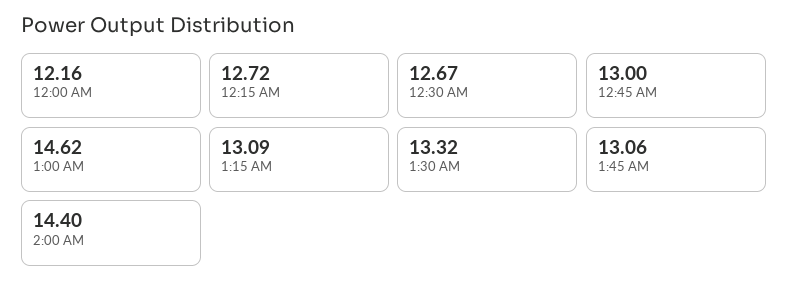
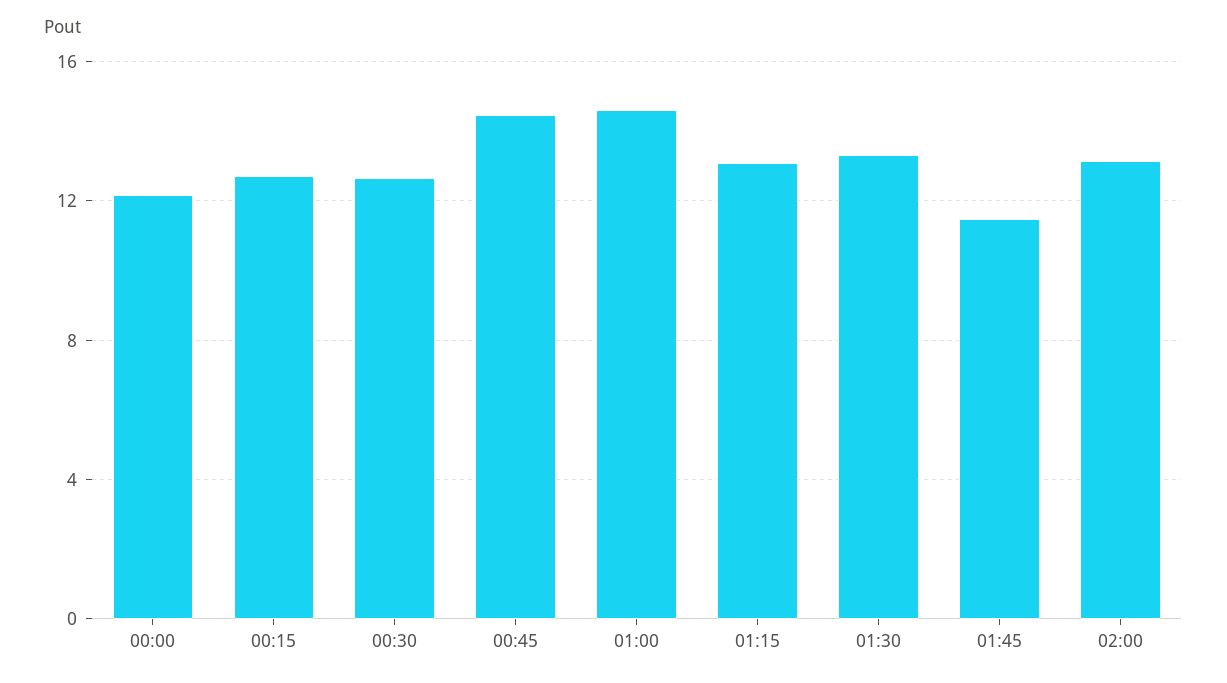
12:45 AM: 13 -> 14.5
1:45 AM: 13.06 -> 11.5
2:00 AM: 14.4 -> 13

